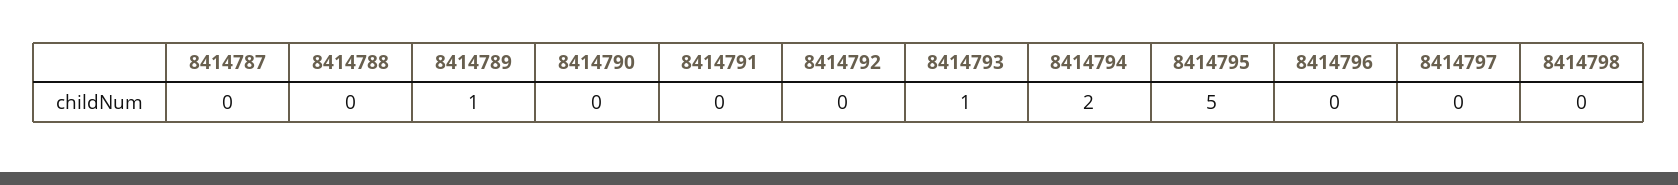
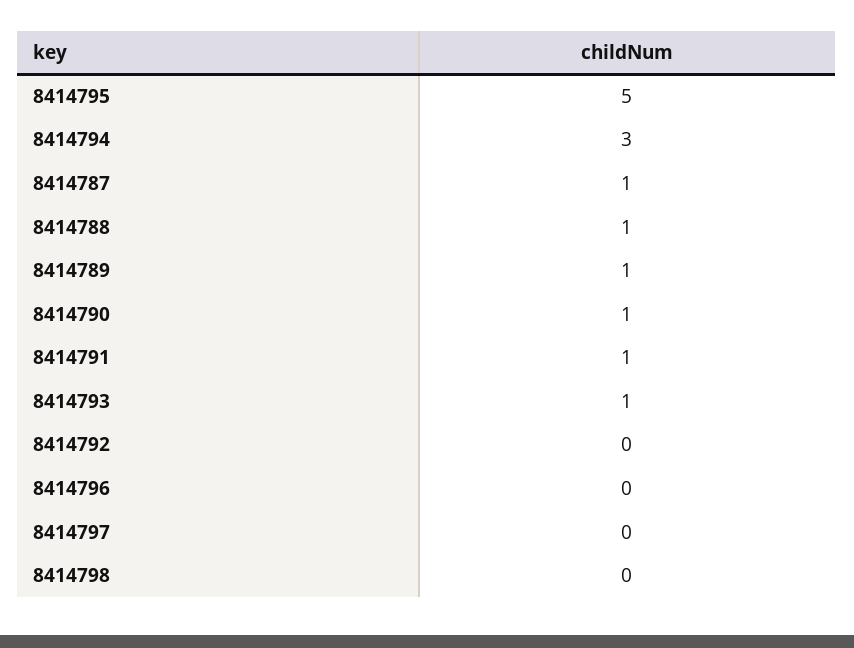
8414787: 0 -> 1
8414788: 0 -> 1
8414790: 0 -> 1
8414791: 0 -> 1
8414794: 2 -> 3

